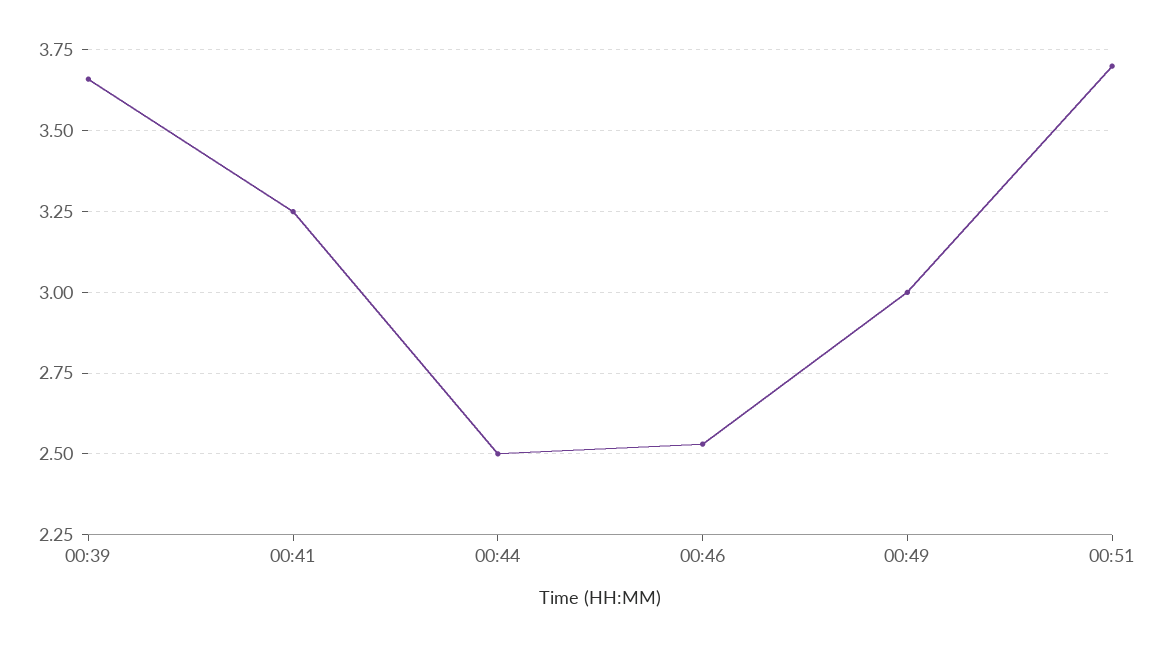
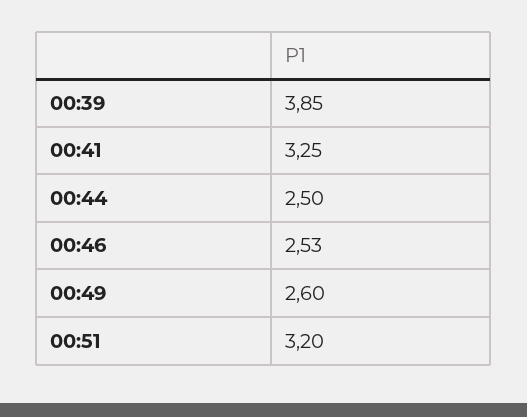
00:39: 3.65 -> 3.85
00:49: 3 -> 2.6
00:51: 3.7 -> 3.2

